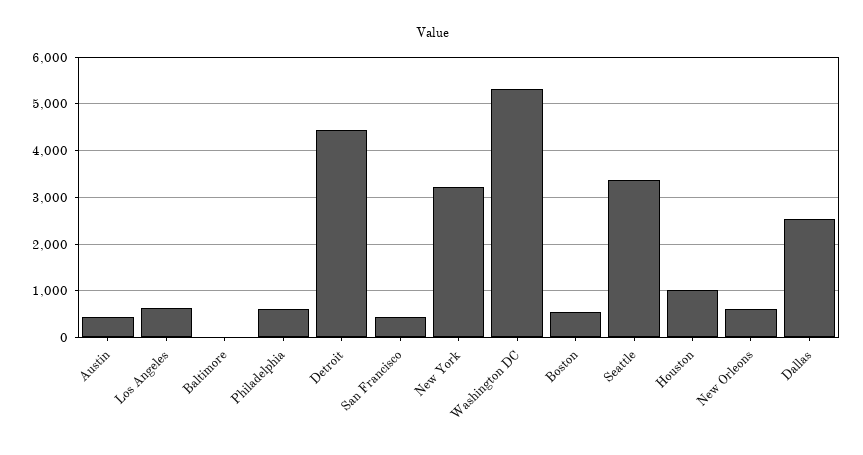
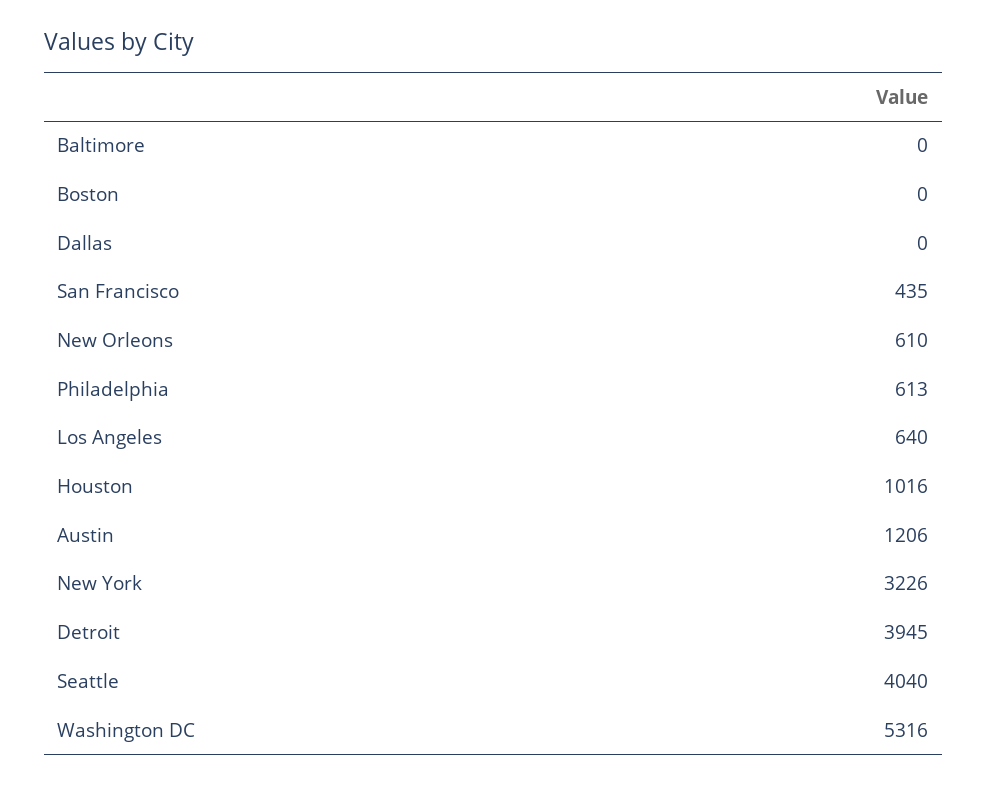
Austin: 400 -> 1206
Detroit: 4400 -> 3945
Boston: 600 -> 0
Seattle: 3400 -> 4040
Dallas: 2600 -> 0

